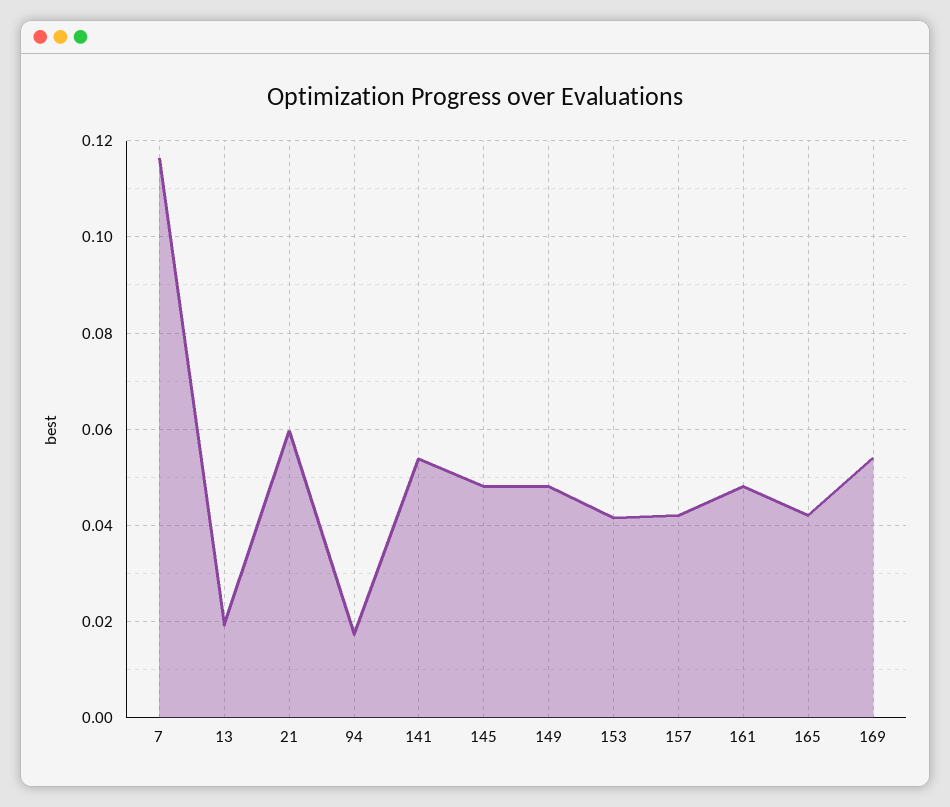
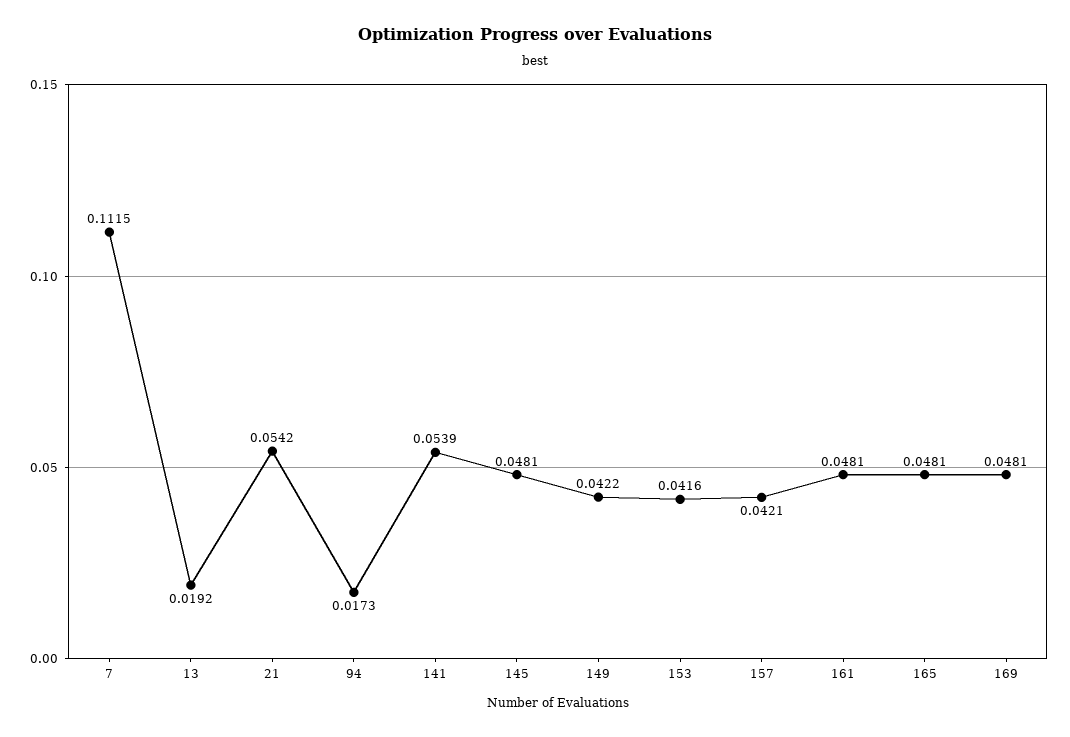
7: 0.116 -> 0.1115
21: 0.06 -> 0.0542
149: 0.048 -> 0.0422
165: 0.042 -> 0.0481
169: 0.054 -> 0.0481

